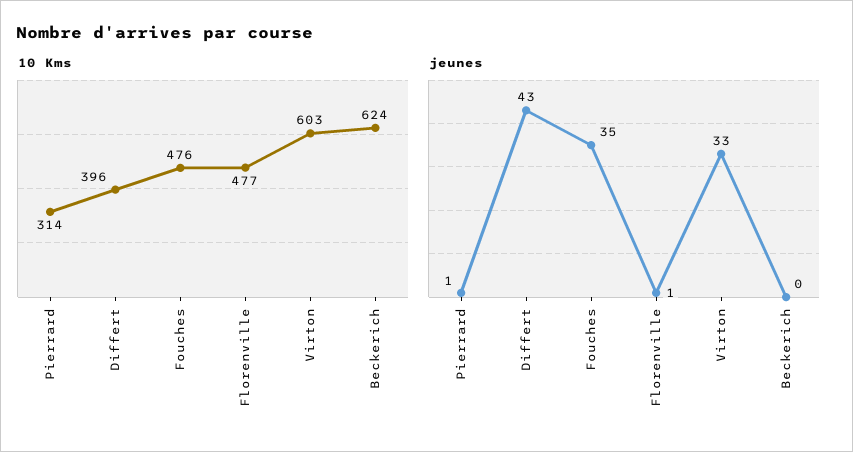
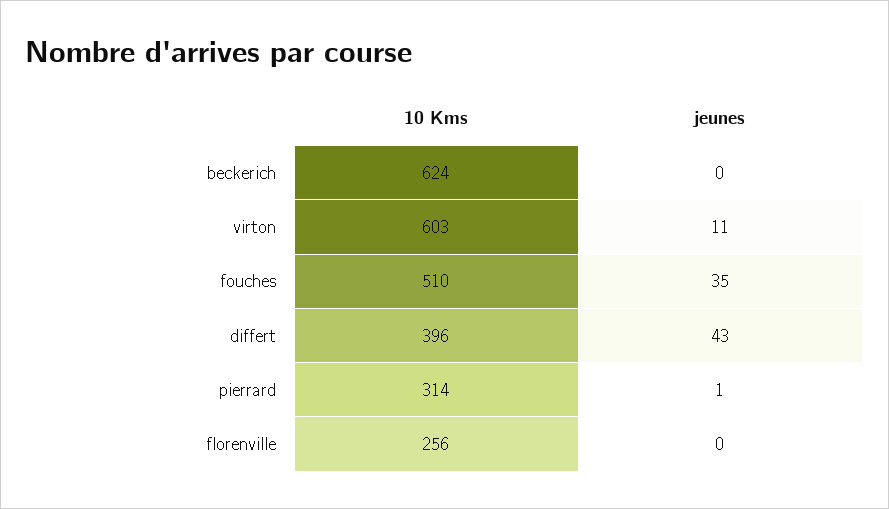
10 Kms, Fouches: 476 -> 510
10 Kms, Florenville: 477 -> 256
jeunes, Florenville: 1 -> 0
jeunes, Virton: 33 -> 11

